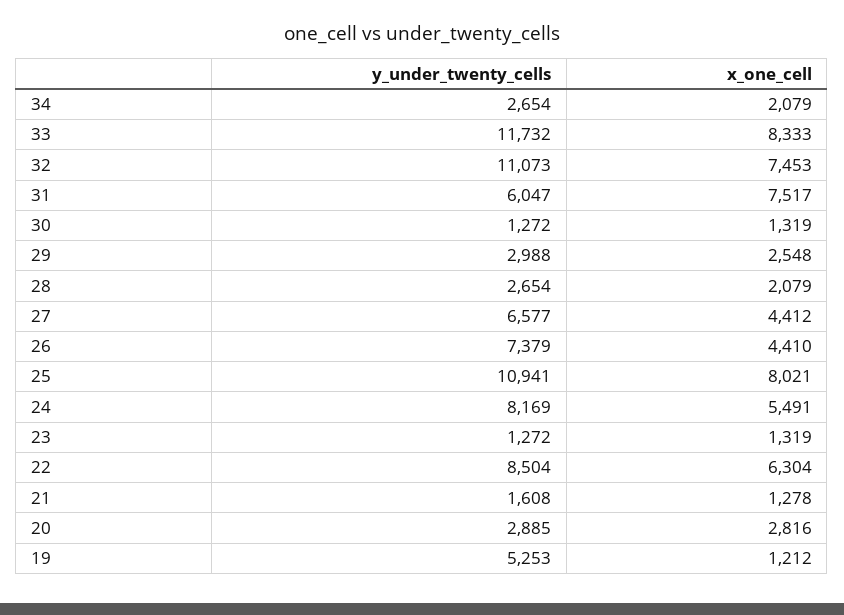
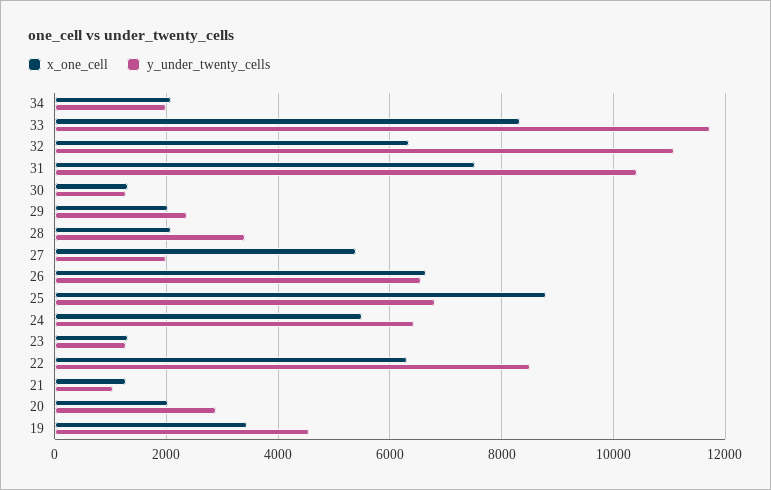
y_under_twenty_cells, 34: 2654 -> 2000
x_one_cell, 32: 7453 -> 6400
y_under_twenty_cells, 31: 6047 -> 10400
y_under_twenty_cells, 29: 2988 -> 2400
x_one_cell, 29: 2548 -> 2000
y_under_twenty_cells, 28: 2654 -> 3400
y_under_twenty_cells, 27: 6577 -> 2000
x_one_cell, 27: 4412 -> 5400
y_under_twenty_cells, 26: 7379 -> 6600
x_one_cell, 26: 4410 -> 6600
y_under_twenty_cells, 25: 10941 -> 6800
x_one_cell, 25: 8021 -> 8800
y_under_twenty_cells, 24: 8169 -> 6400
y_under_twenty_cells, 21: 1608 -> 1000
x_one_cell, 20: 2816 -> 2000
y_under_twenty_cells, 19: 5253 -> 4600
x_one_cell, 19: 1212 -> 3400

